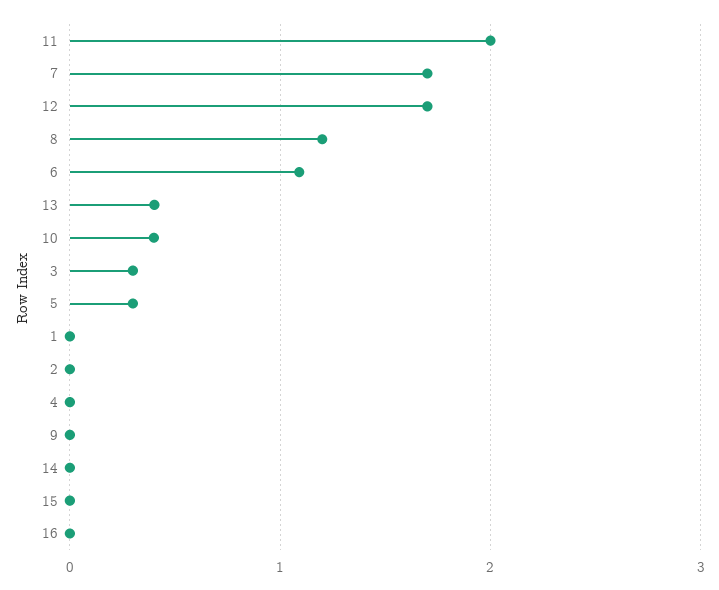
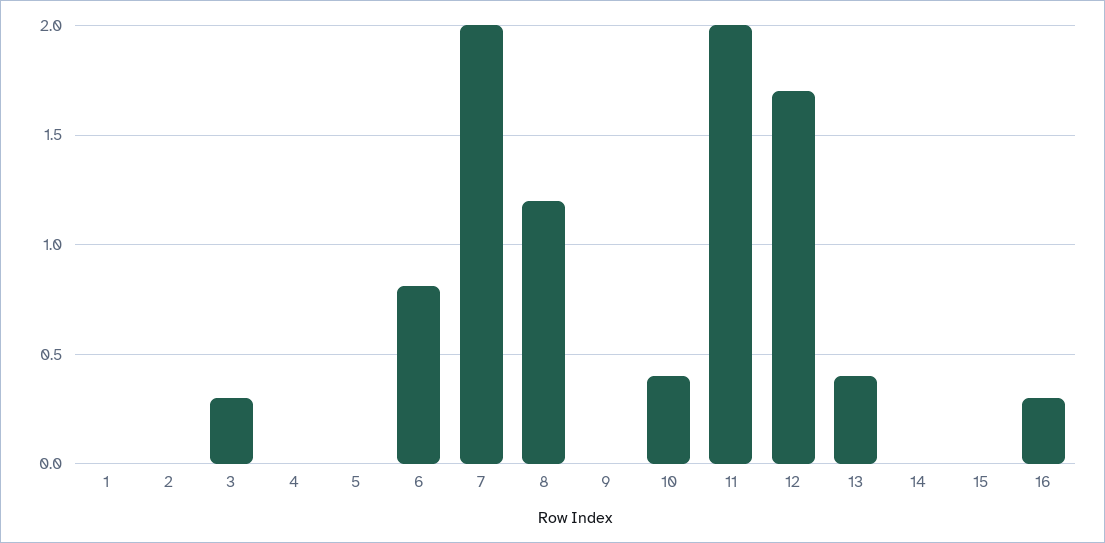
7: 1.7 -> 2
6: 1.1 -> 0.8
5: 0.3 -> 0
16: 0 -> 0.3

